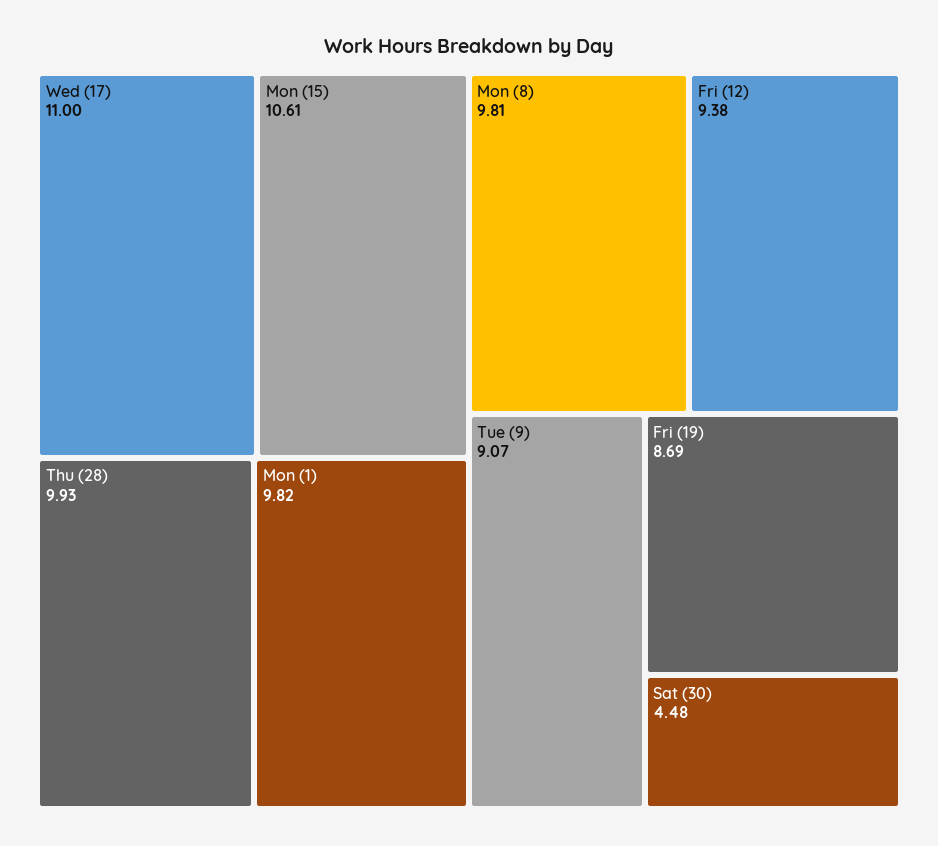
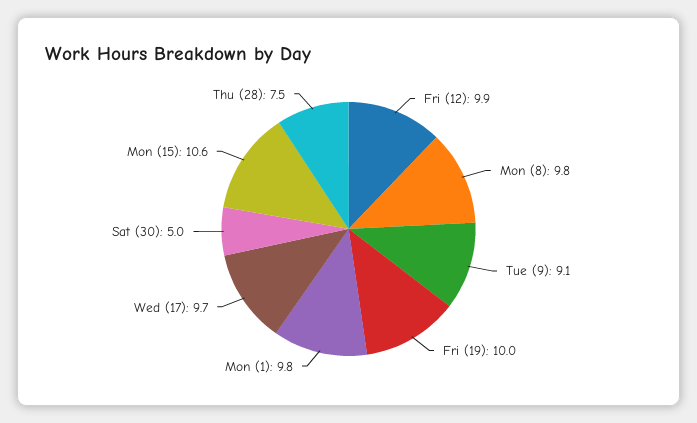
Wed (17): 11 -> 9.7
Thu (28): 9.93 -> 7.5
Fri (12): 9.38 -> 9.9
Fri (19): 8.69 -> 10
Sat (30): 4.48 -> 5

